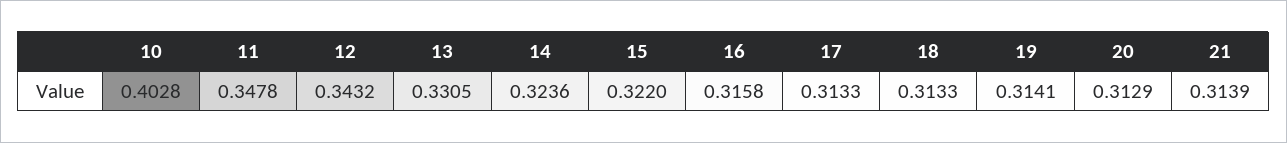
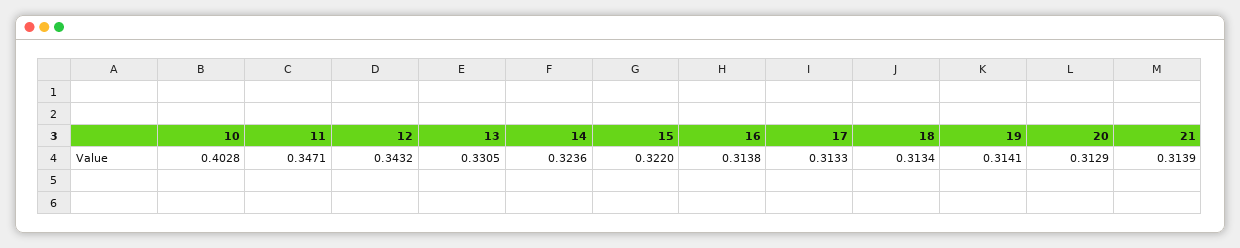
11: 0.3478 -> 0.3471
16: 0.3158 -> 0.3138
18: 0.3133 -> 0.3134

